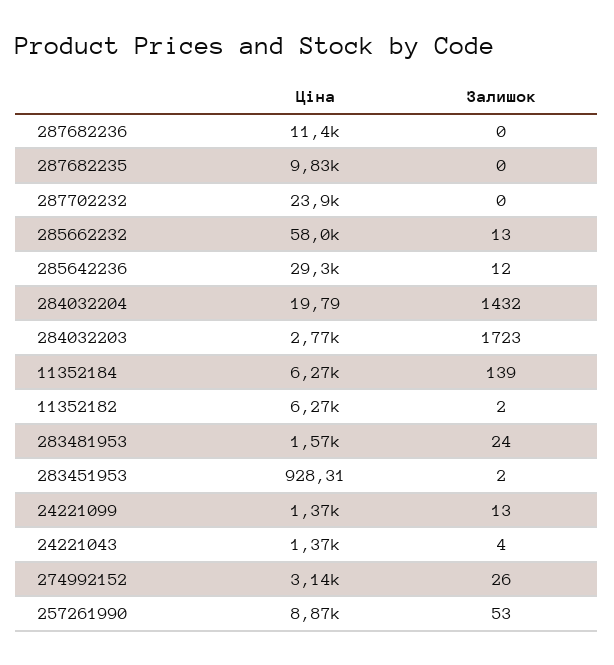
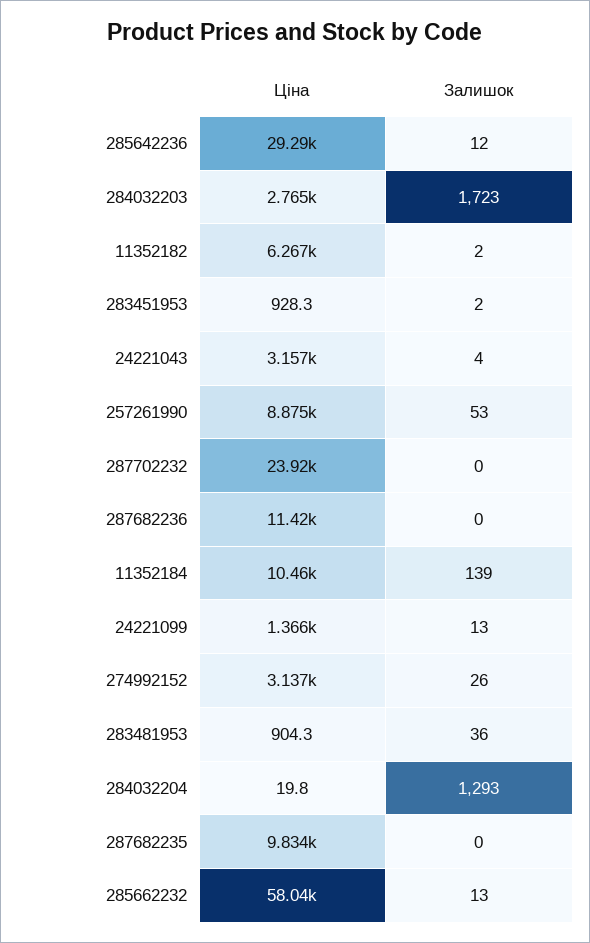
Залишок, 284032204: 1432 -> 1293
Ціна, 11352184: 6270 -> 10460
Ціна, 283481953: 1570 -> 904.3
Залишок, 283481953: 24 -> 36
Ціна, 24221043: 1370 -> 3157

